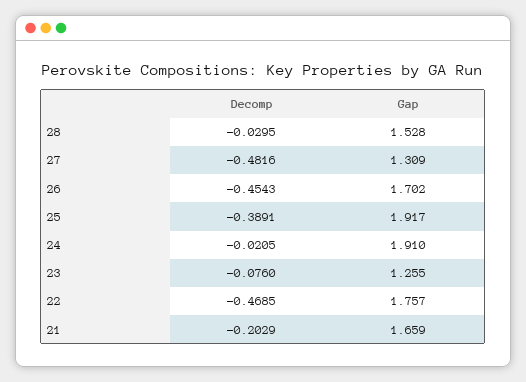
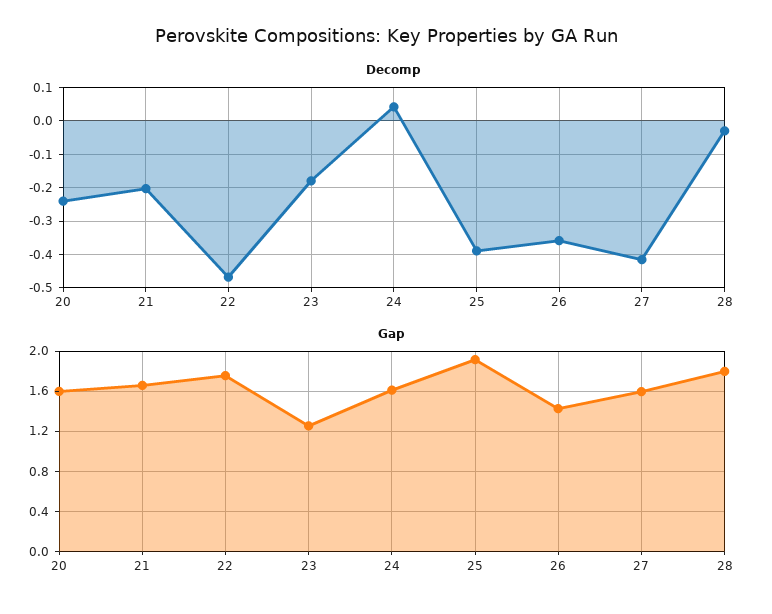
Gap, 28: 1.528 -> 1.8
Decomp, 27: -0.4816 -> -0.42
Gap, 27: 1.309 -> 1.6
Decomp, 26: -0.4543 -> -0.36
Gap, 26: 1.702 -> 1.4
Decomp, 24: -0.0205 -> 0.04
Gap, 24: 1.91 -> 1.6
Decomp, 23: -0.076 -> -0.18
Decomp, 20: none -> -0.24
Gap, 20: none -> 1.6

